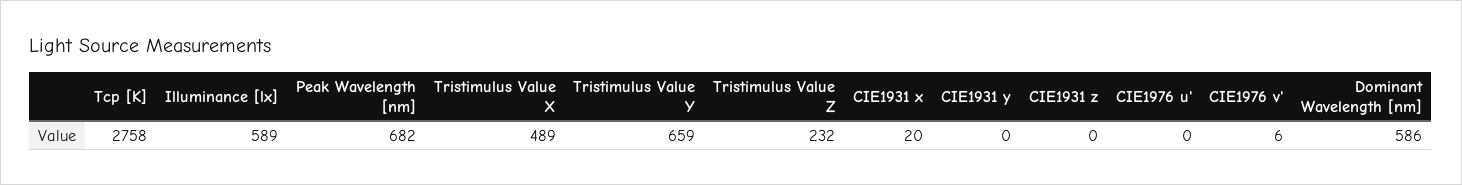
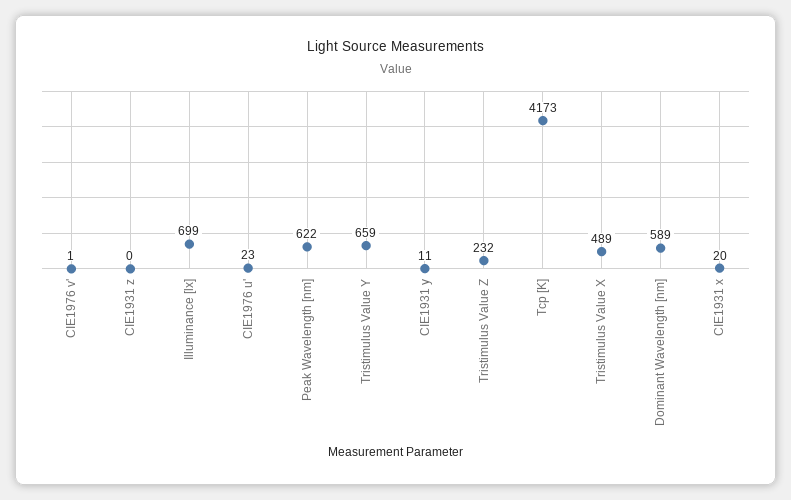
Tcp [K]: 2758 -> 4173
Illuminance [lx]: 589 -> 699
Peak Wavelength [nm]: 682 -> 622
CIE1931 y: 0 -> 11
CIE1976 u': 0 -> 23
CIE1976 v': 6 -> 1
Dominant Wavelength [nm]: 586 -> 589

